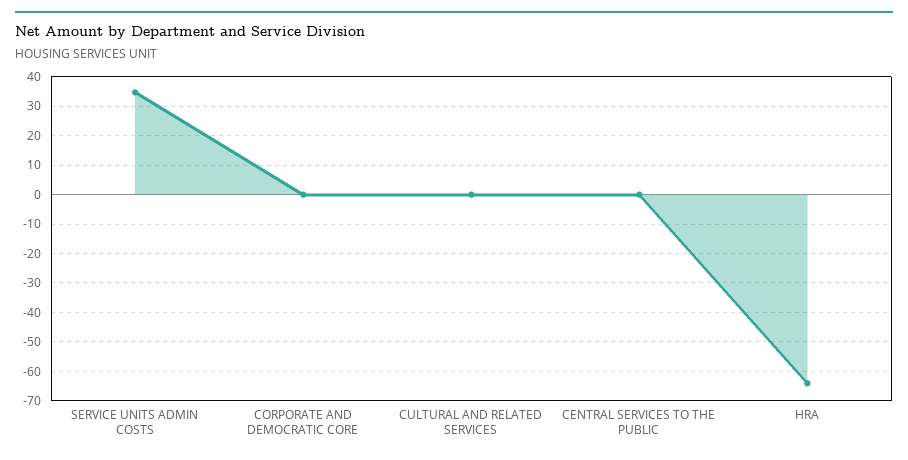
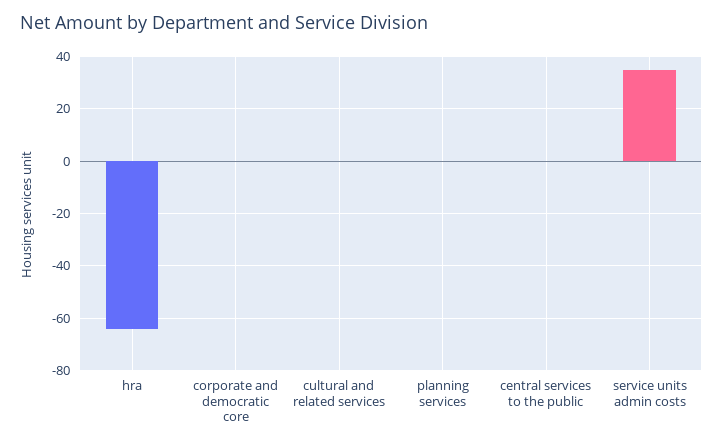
planning services: none -> 0

